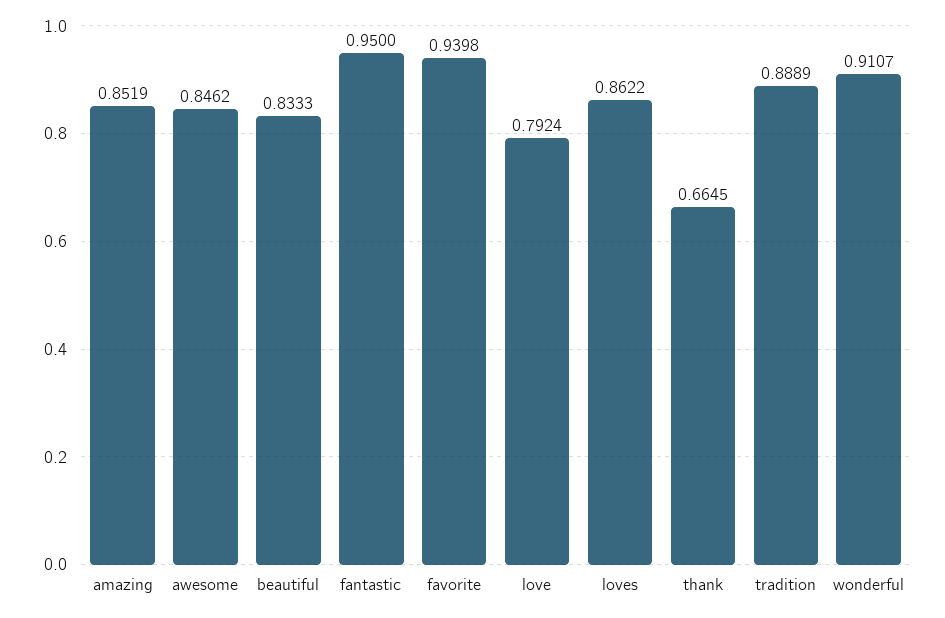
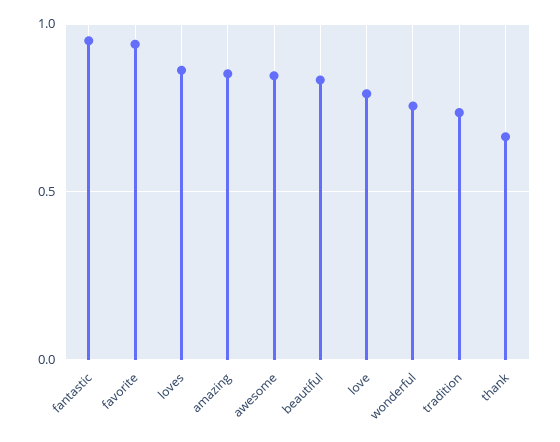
tradition: 0.8889 -> 0.75
wonderful: 0.9107 -> 0.75

